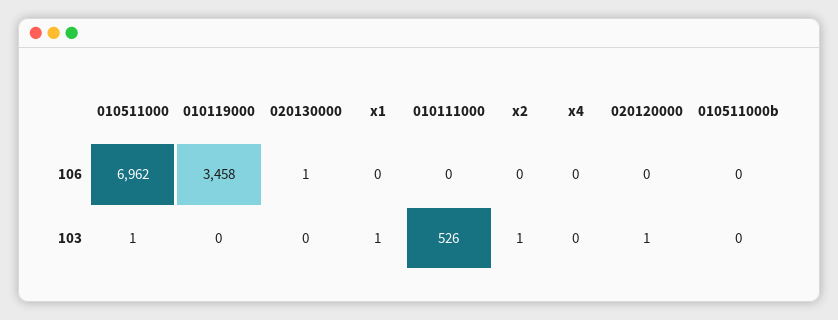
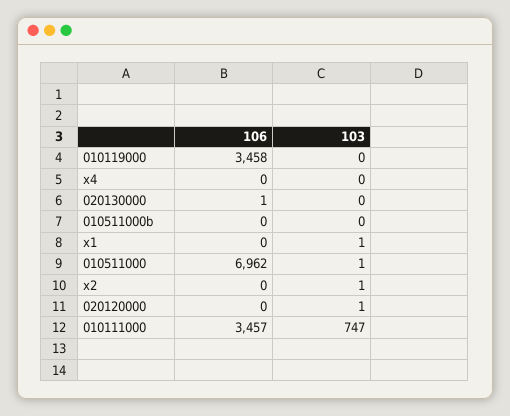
010111000, 106: 0 -> 3457
010111000, 103: 526 -> 747

